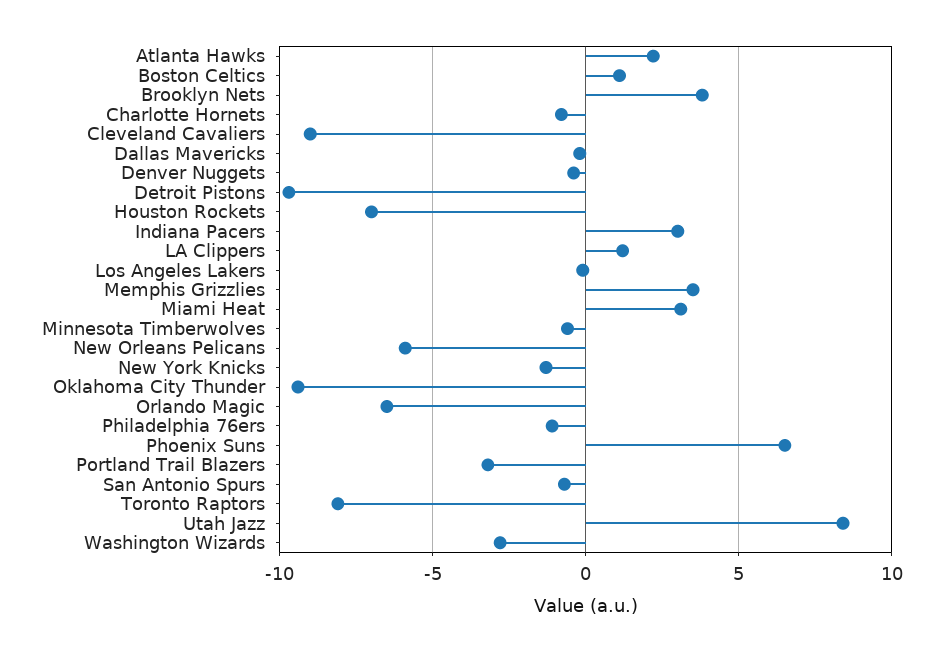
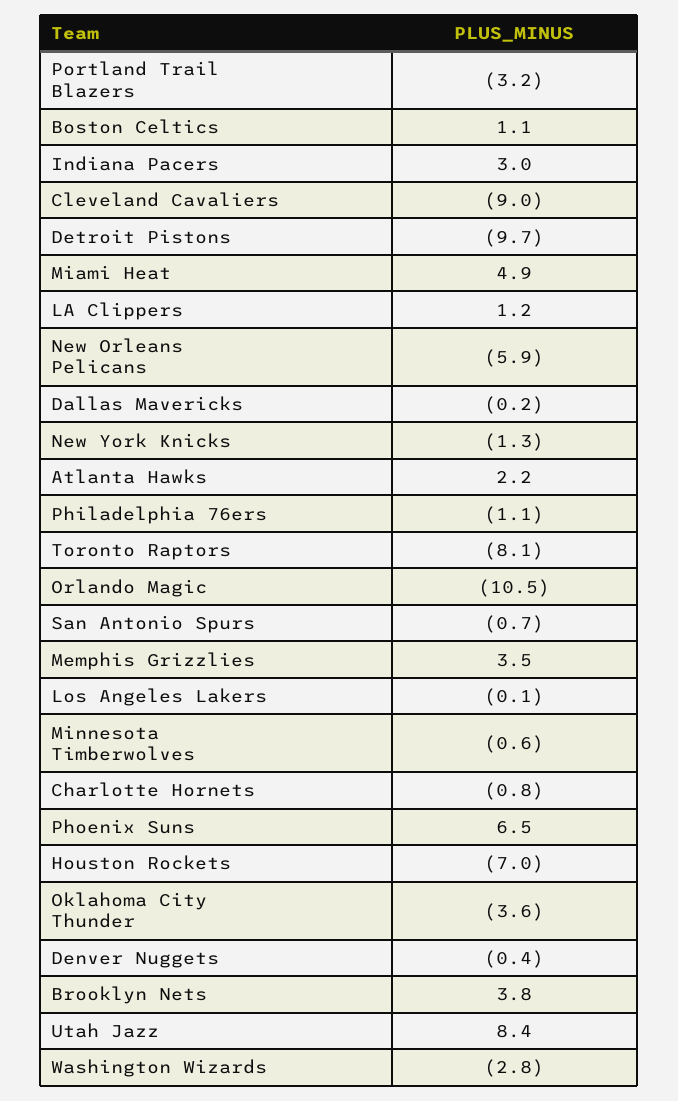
Miami Heat: 3 -> 4.9
Oklahoma City Thunder: -9.5 -> -3.6
Orlando Magic: -6.5 -> -10.5

